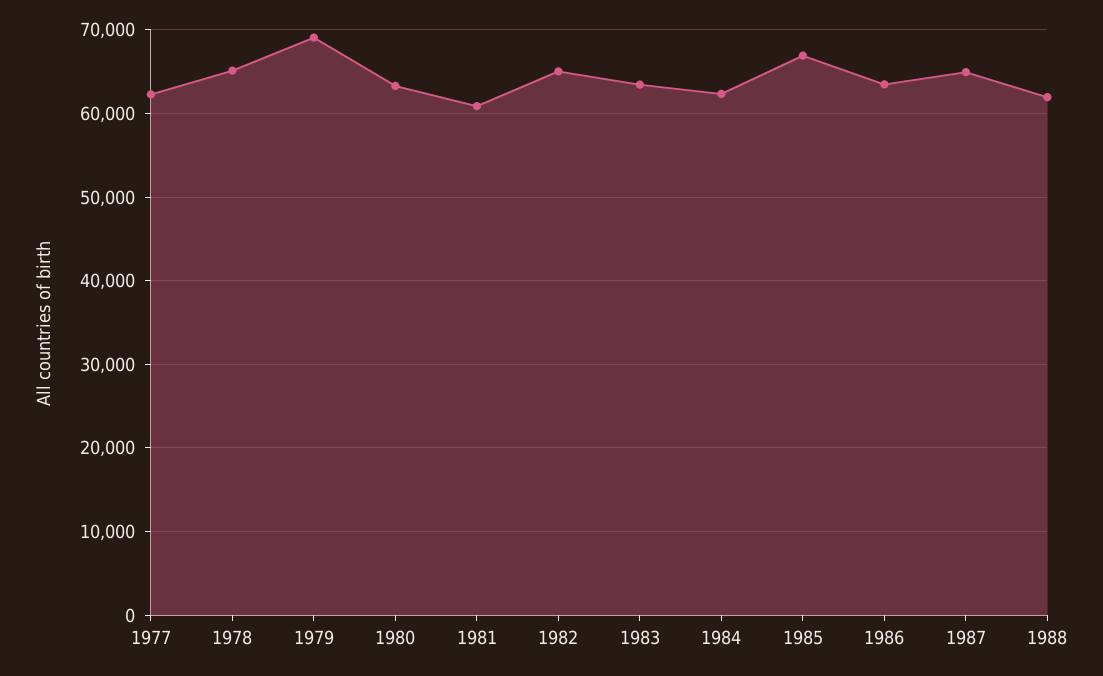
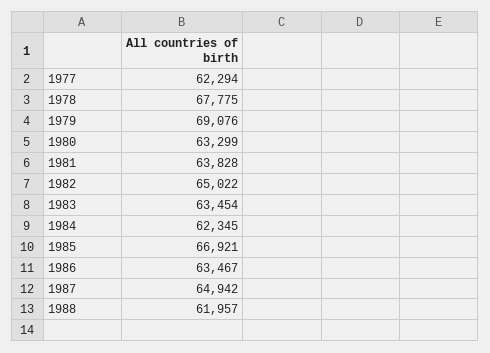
1978: 65000 -> 67775
1981: 61000 -> 63828

